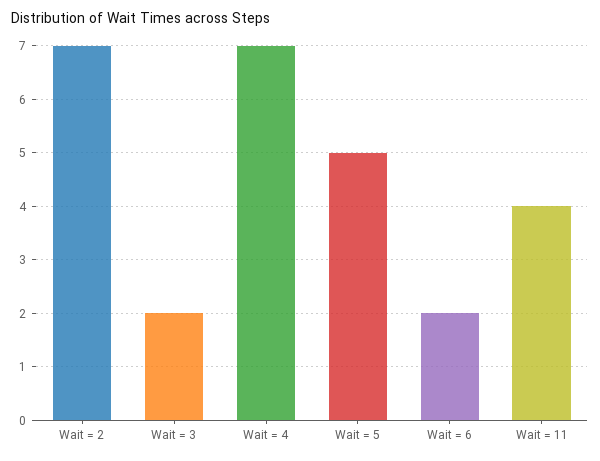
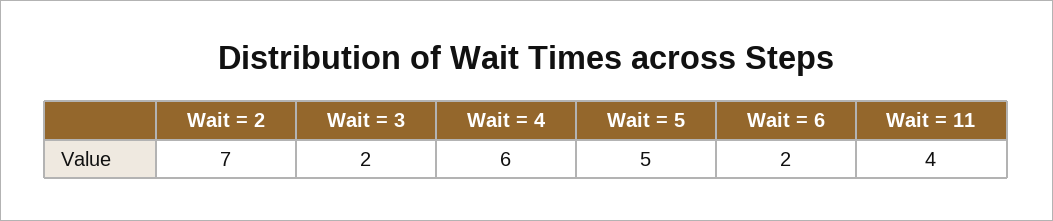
Wait = 4: 7 -> 6

